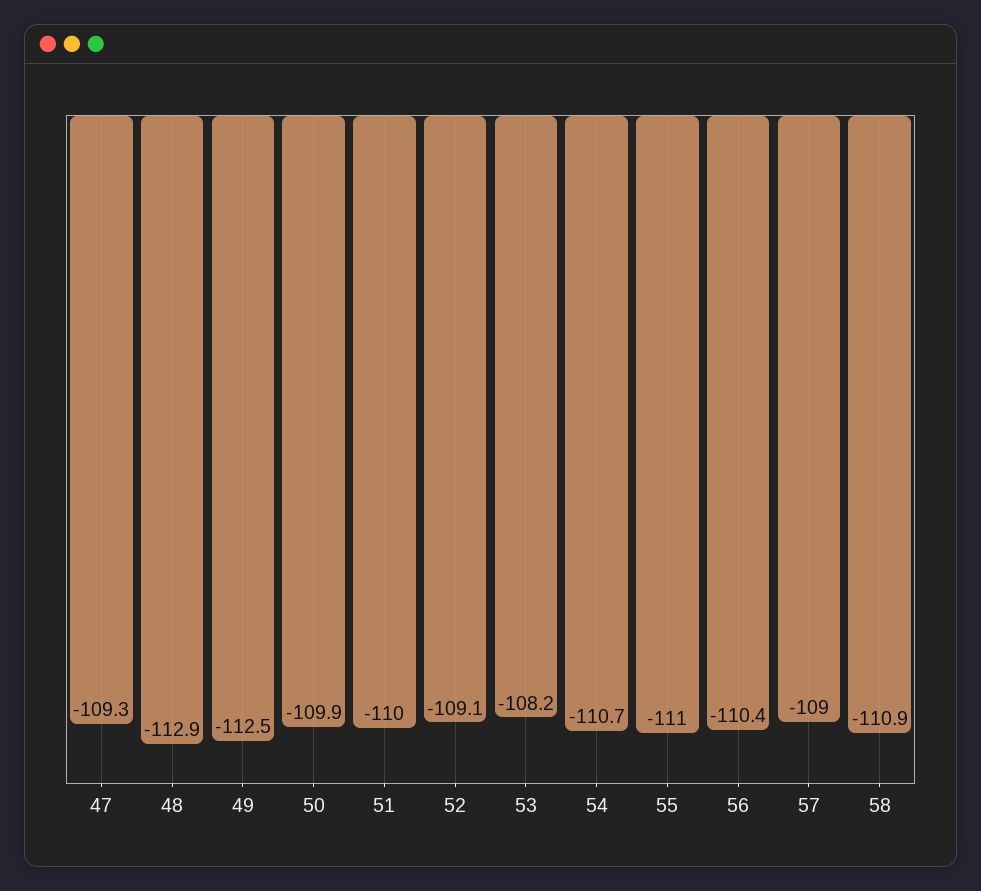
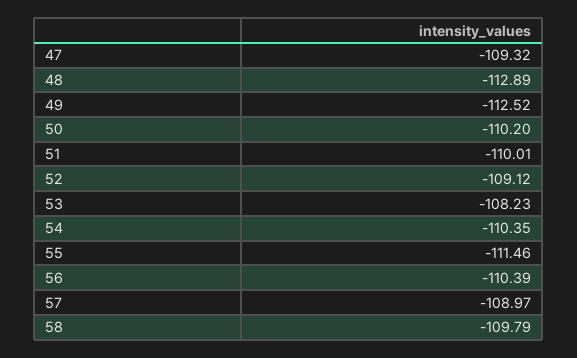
50: -109.9 -> -110.2
54: -110.7 -> -110.35
55: -111 -> -111.46
58: -110.9 -> -109.79

